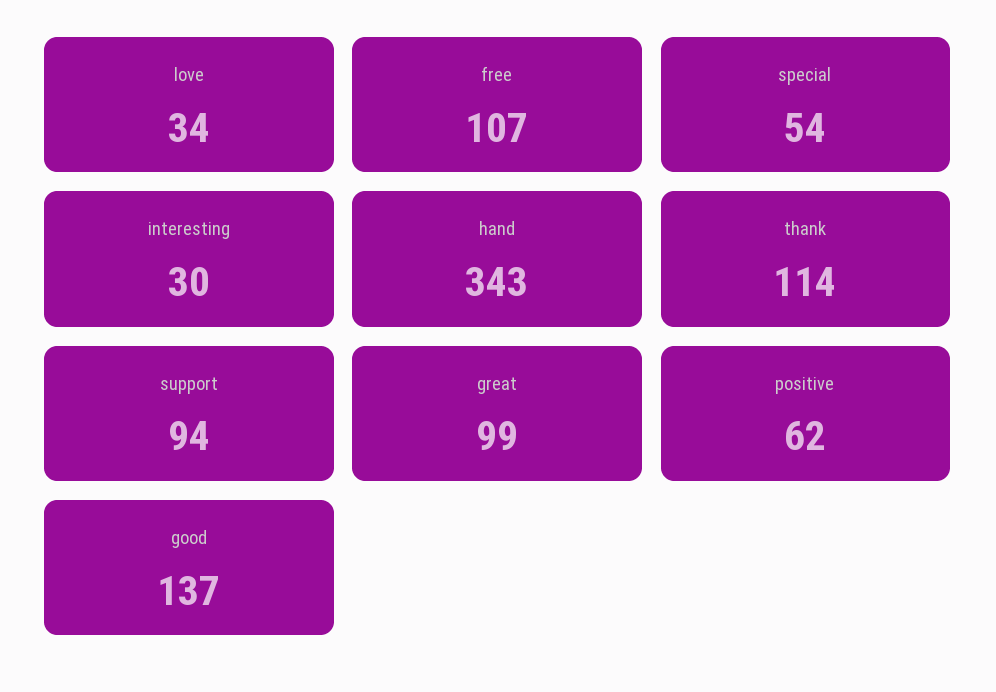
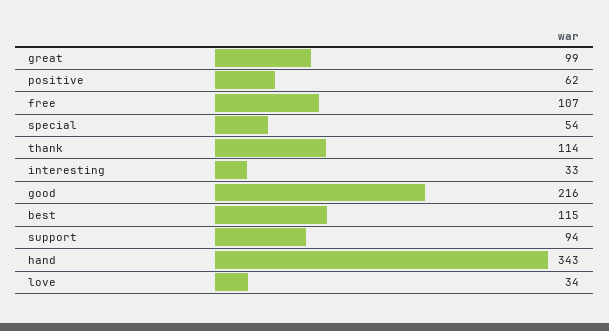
interesting: 30 -> 33
good: 137 -> 216
best: none -> 115

